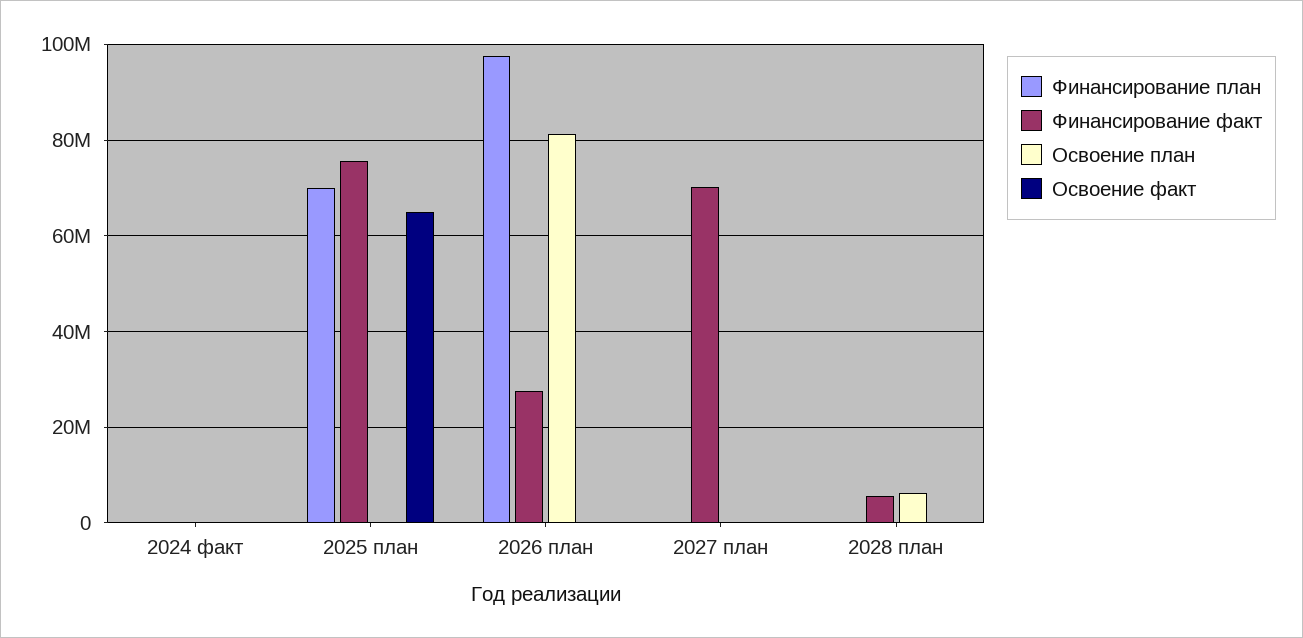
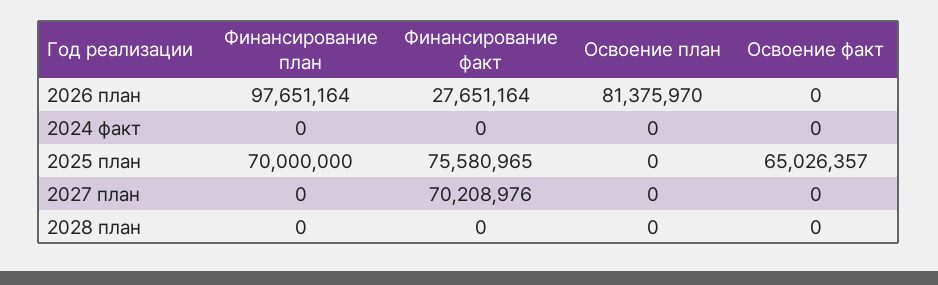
Финансирование факт, 2028 план: 6000000 -> 0
Освоение план, 2028 план: 6000000 -> 0

